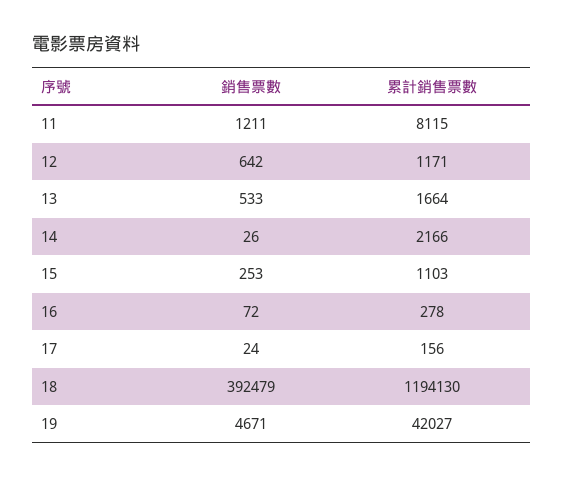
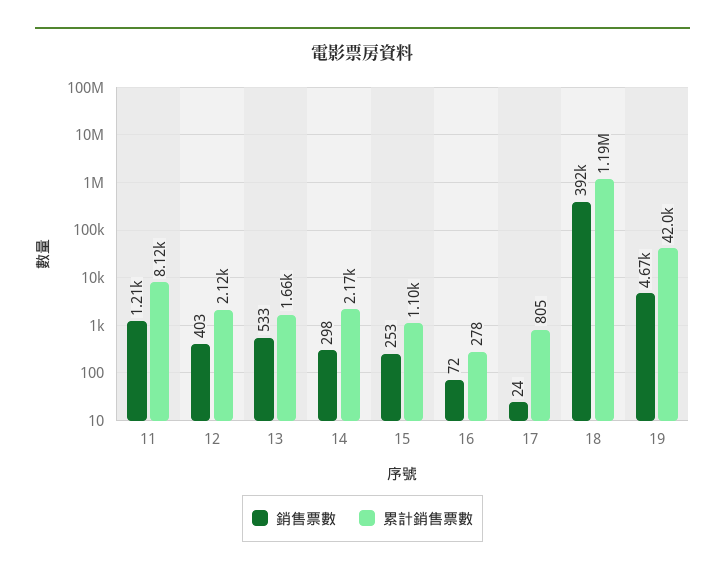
銷售票數, 12: 642 -> 403
累計銷售票數, 12: 1171 -> 2120
銷售票數, 14: 26 -> 298
累計銷售票數, 17: 156 -> 805

